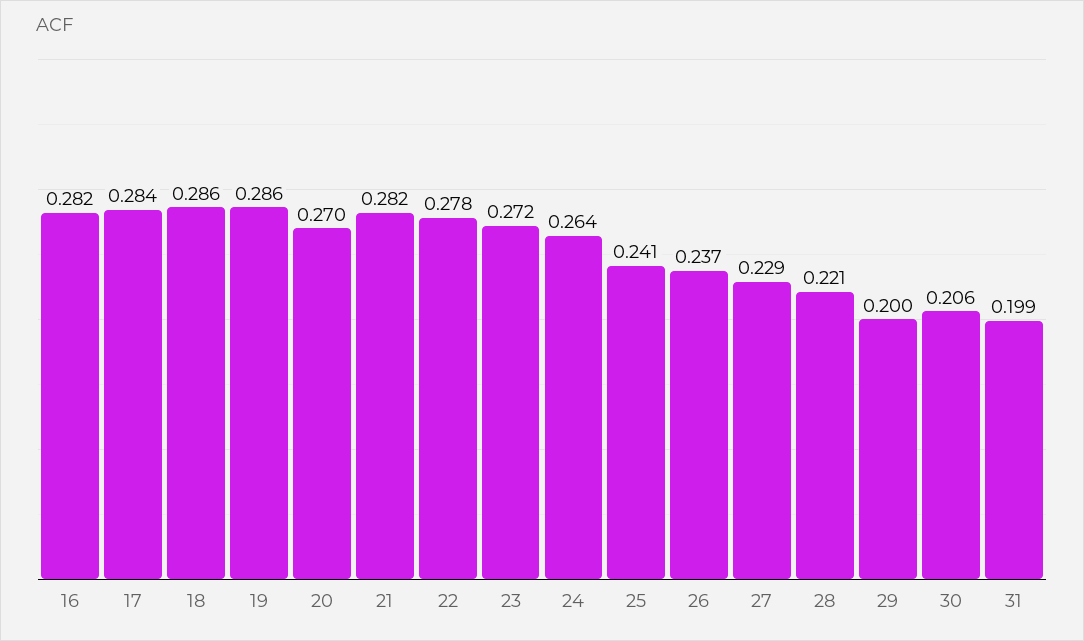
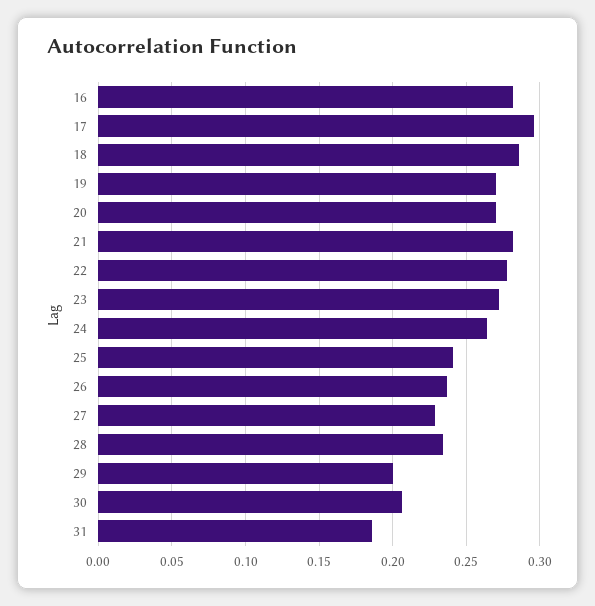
17: 0.284 -> 0.295
19: 0.286 -> 0.27
28: 0.221 -> 0.235
31: 0.199 -> 0.185

